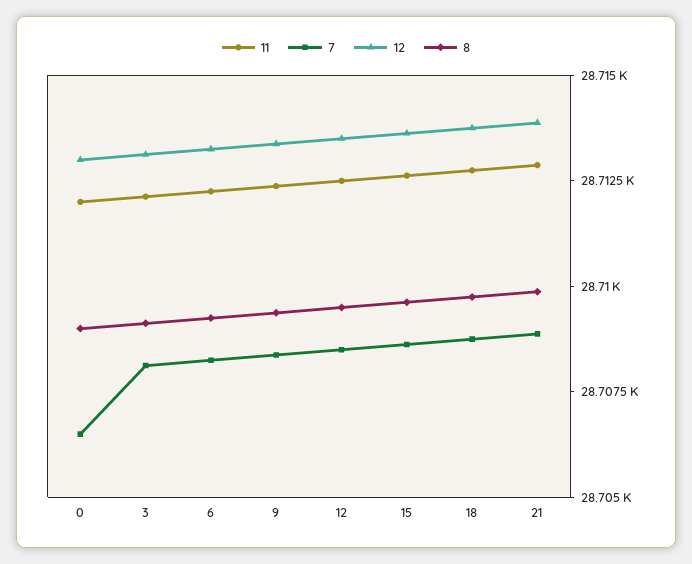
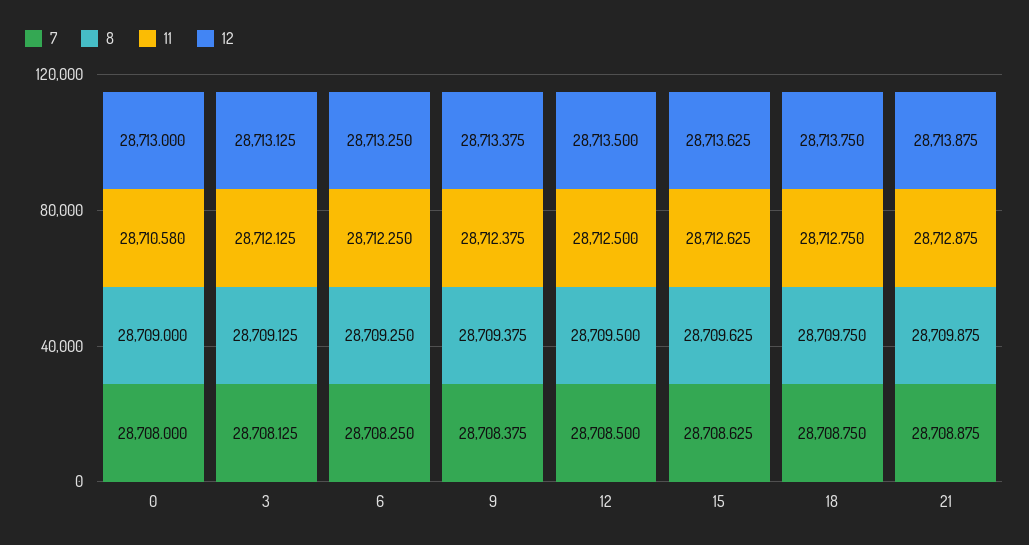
11, 0: 28712 -> 28710.58
7, 0: 28706.5 -> 28708

